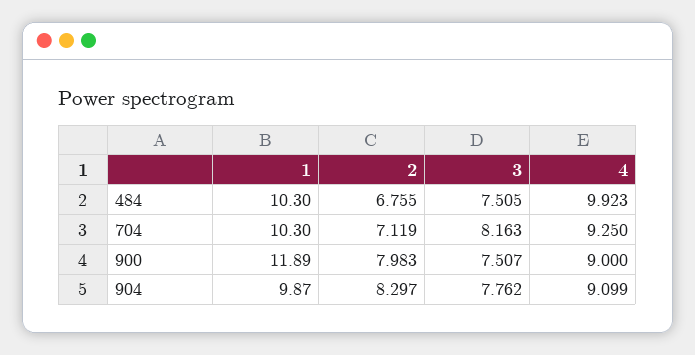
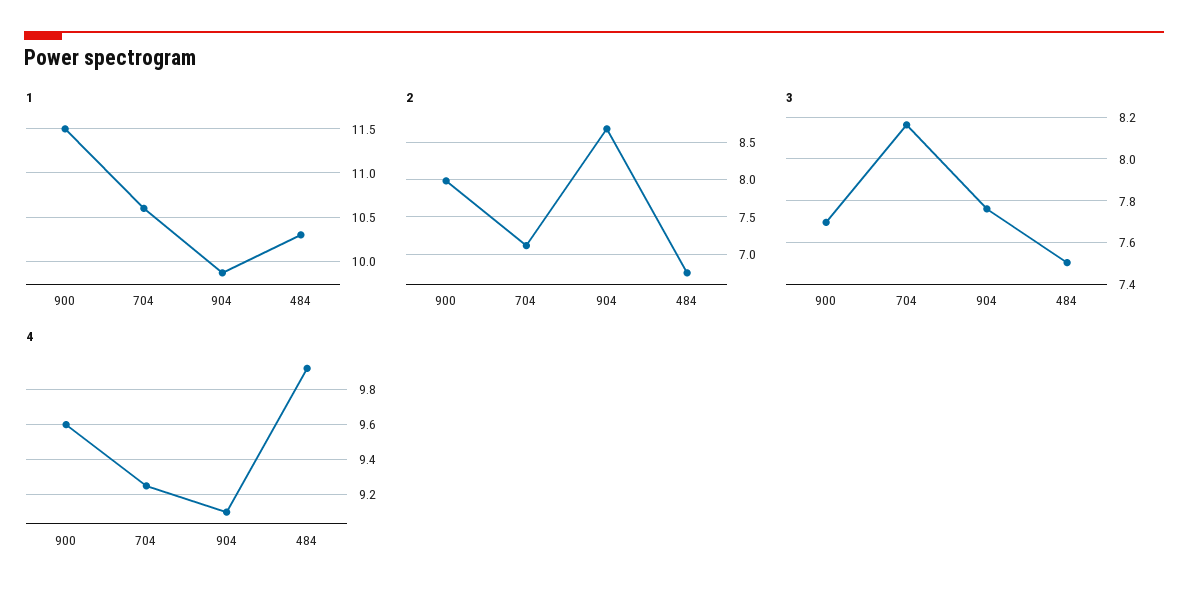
1, 704: 10.3 -> 10.6
1, 900: 11.89 -> 11.5
3, 900: 7.507 -> 7.7
4, 900: 9 -> 9.6
2, 904: 8.297 -> 8.7

